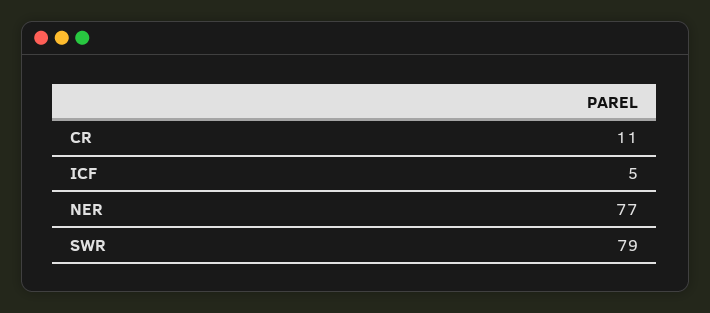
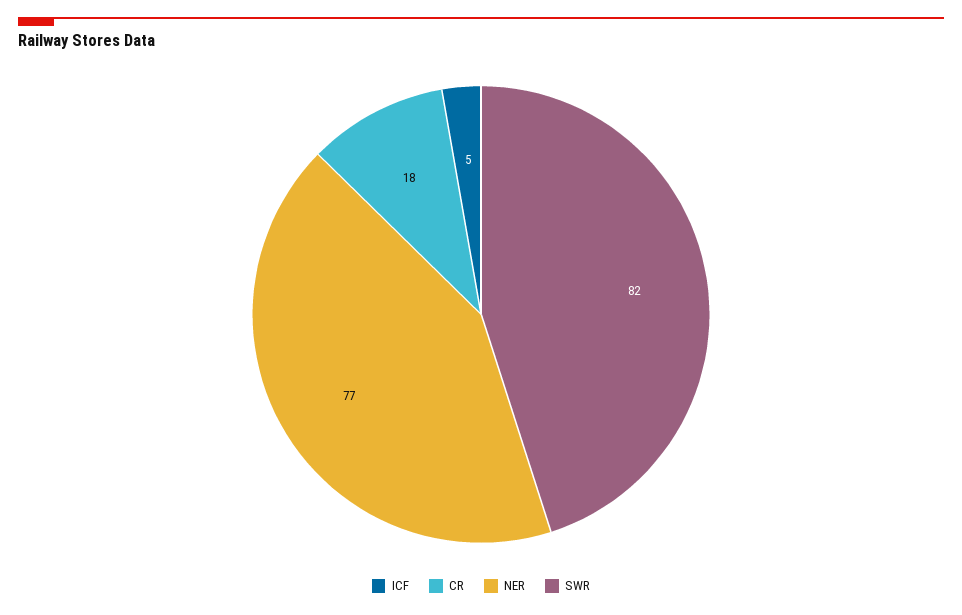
CR: 11 -> 18
SWR: 79 -> 82

